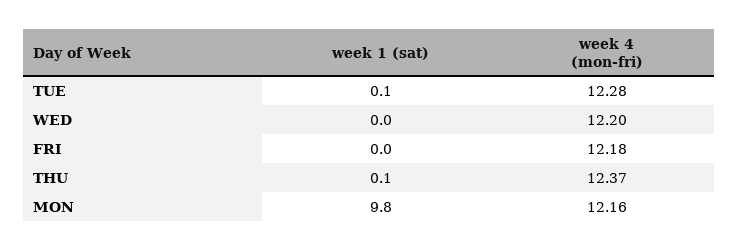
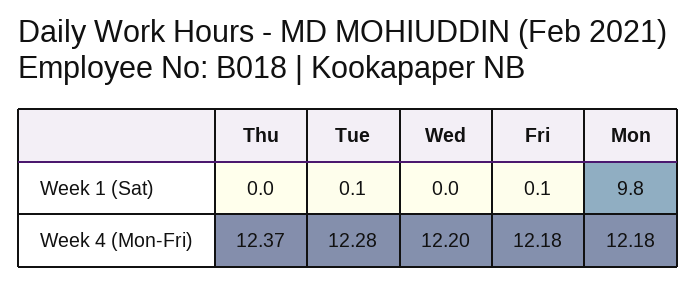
week 1 (sat), FRI: 0 -> 0.1
week 1 (sat), THU: 0.1 -> 0
week 4 (mon-fri), MON: 12.16 -> 12.18

